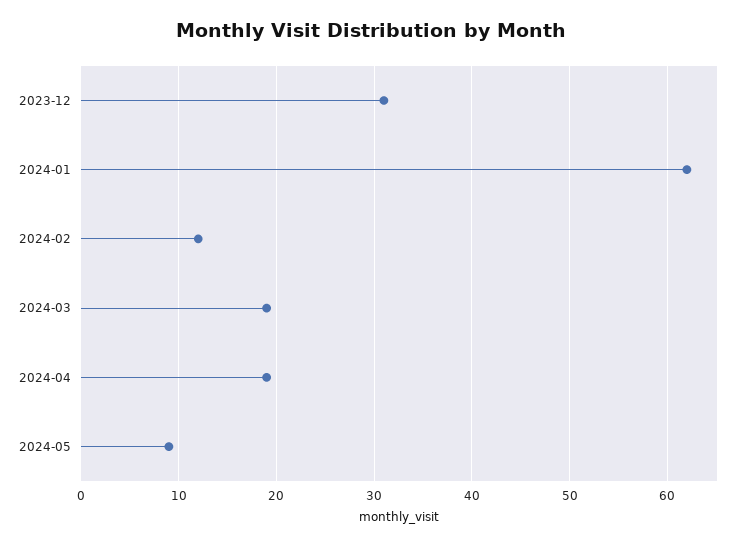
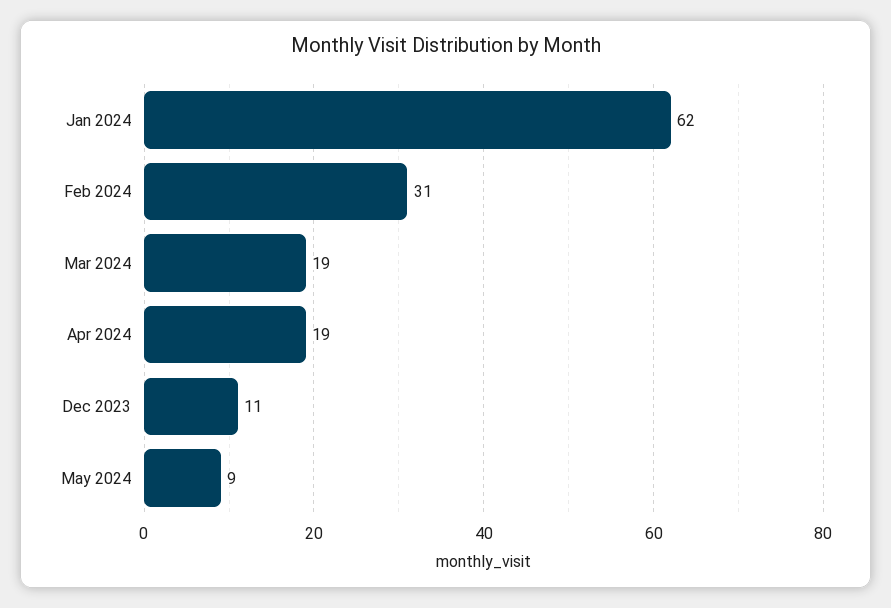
2023-12: 31 -> 11
2024-02: 12 -> 31

